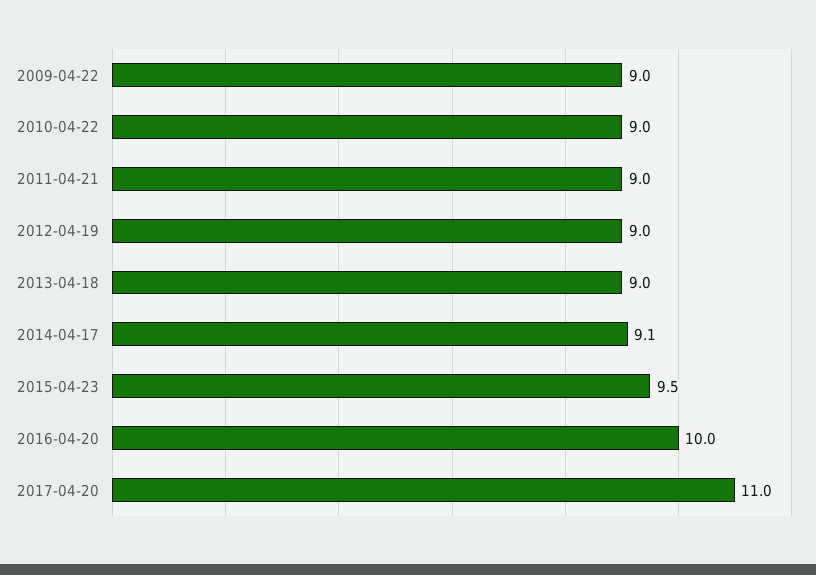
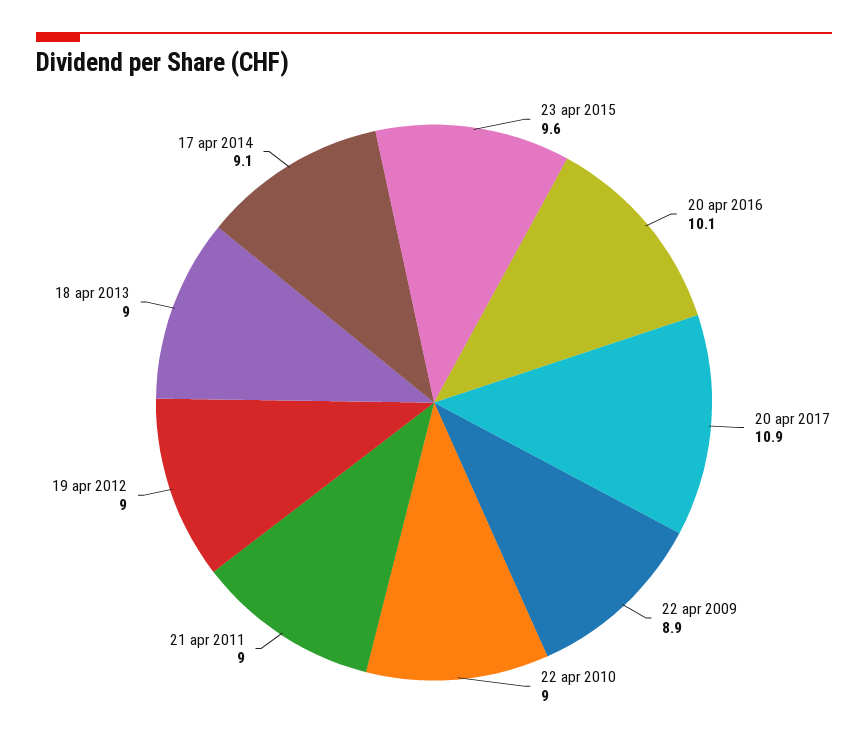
2009-04-22: 9 -> 8.9
2015-04-23: 9.5 -> 9.6
2016-04-20: 10 -> 10.1
2017-04-20: 11 -> 10.9

